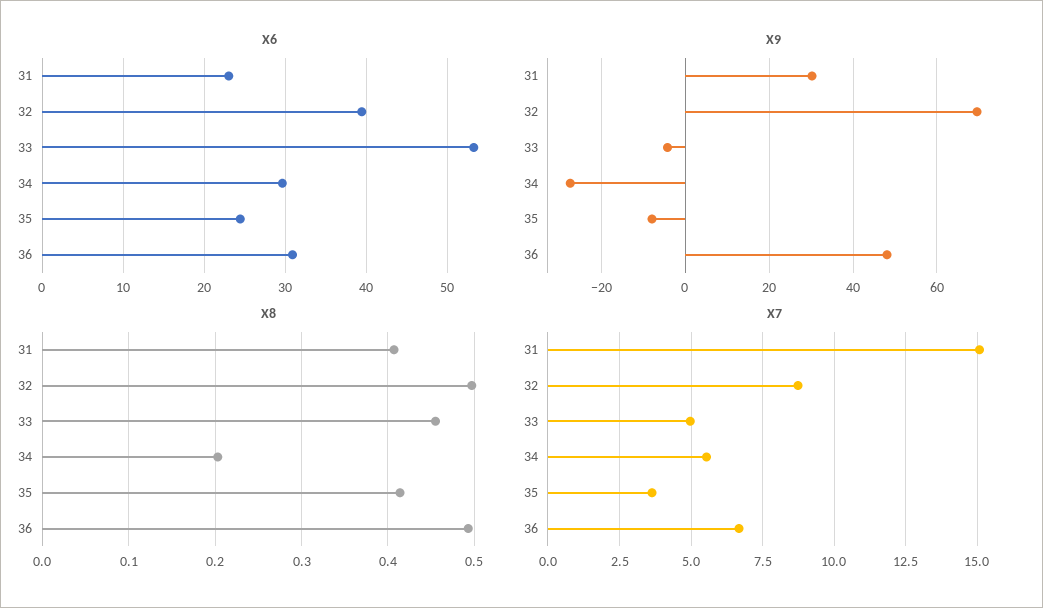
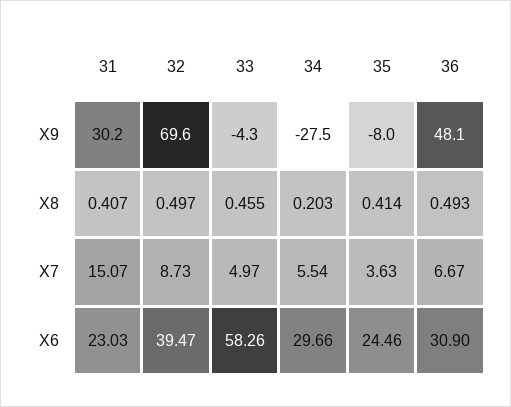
X6, 33: 53 -> 58.26

